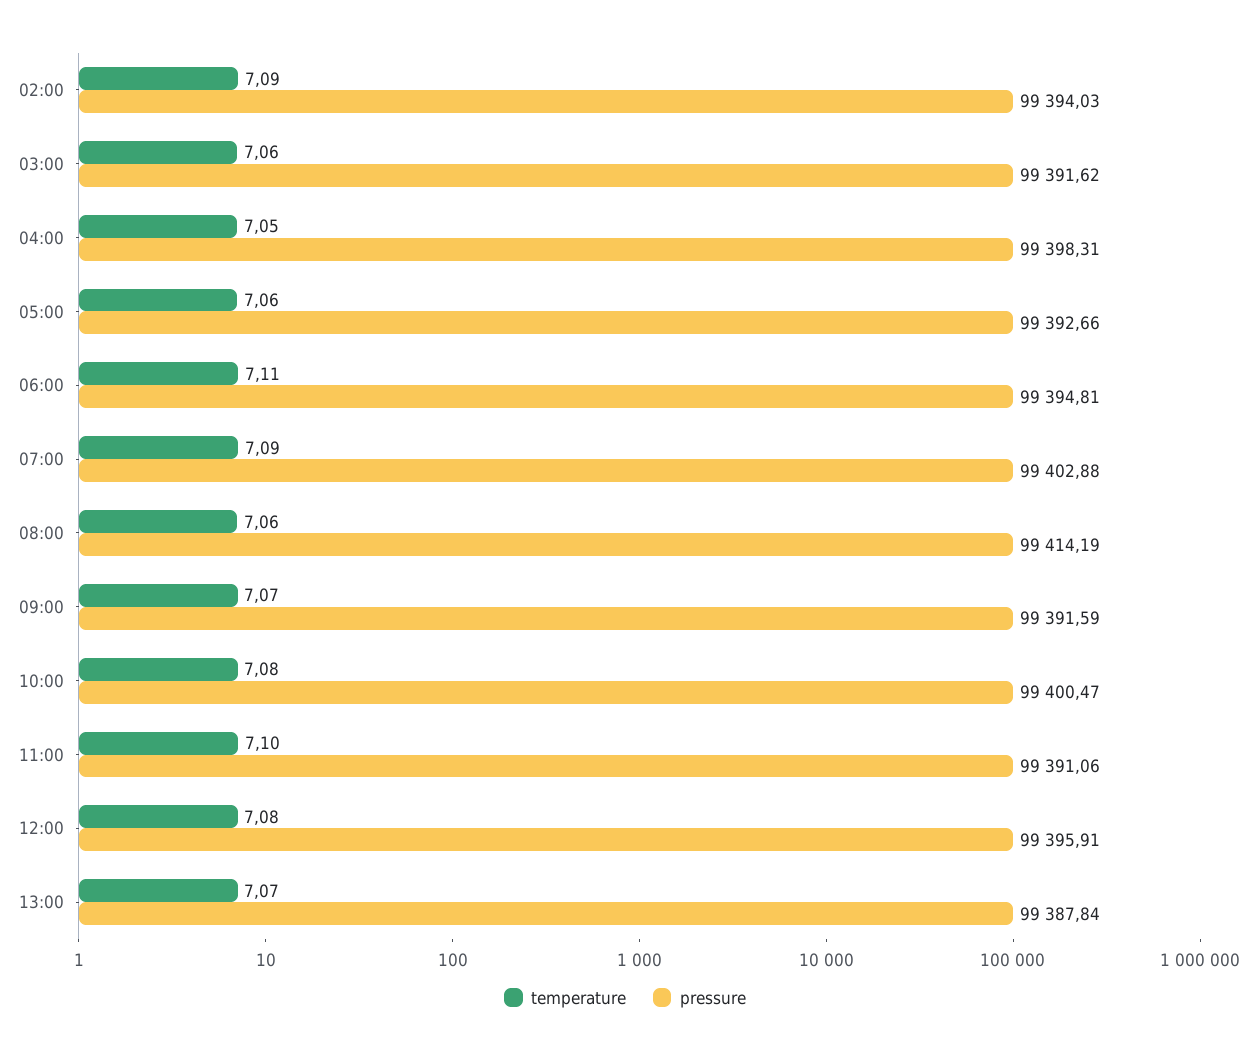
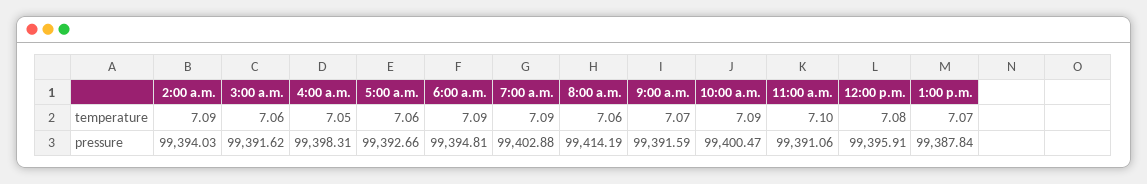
temperature, 06:00: 7.11 -> 7.09
temperature, 10:00: 7.08 -> 7.09

